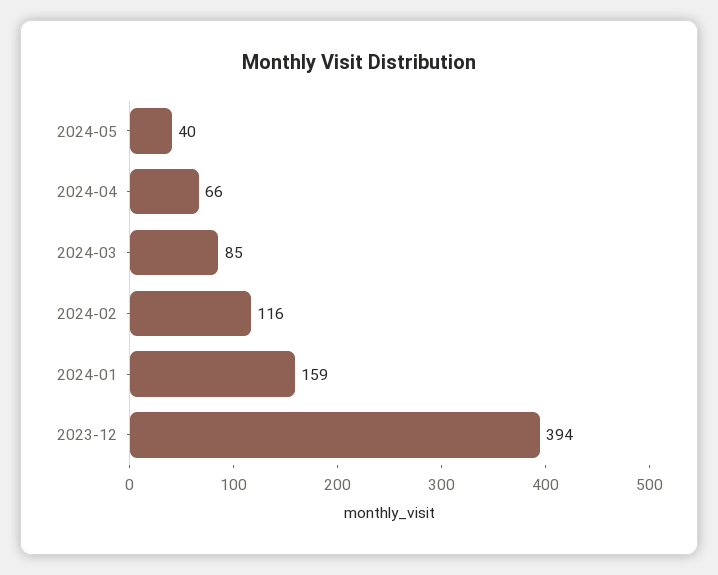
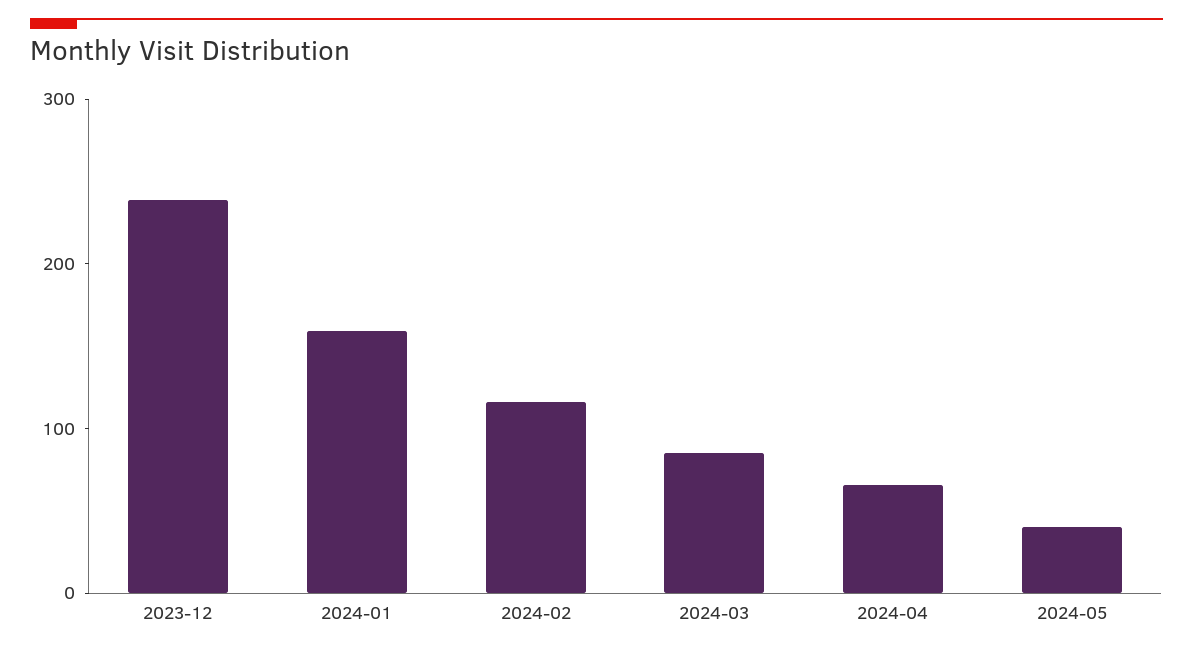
2023-12: 394 -> 240

